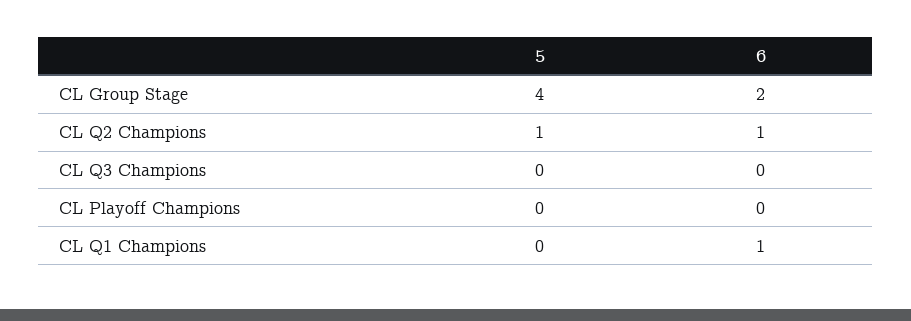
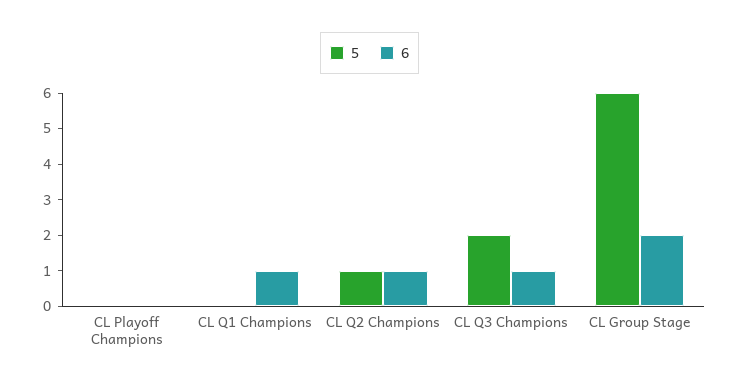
5, CL Group Stage: 4 -> 6
5, CL Q3 Champions: 0 -> 2
6, CL Q3 Champions: 0 -> 1

